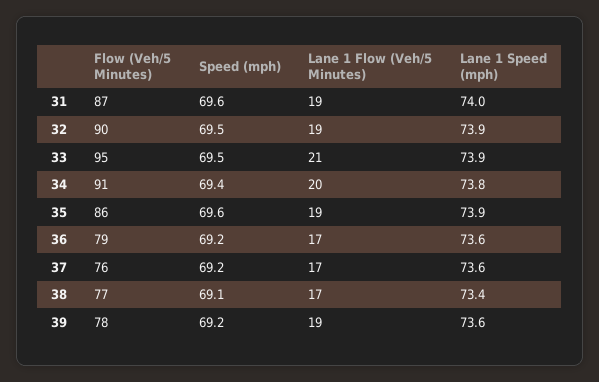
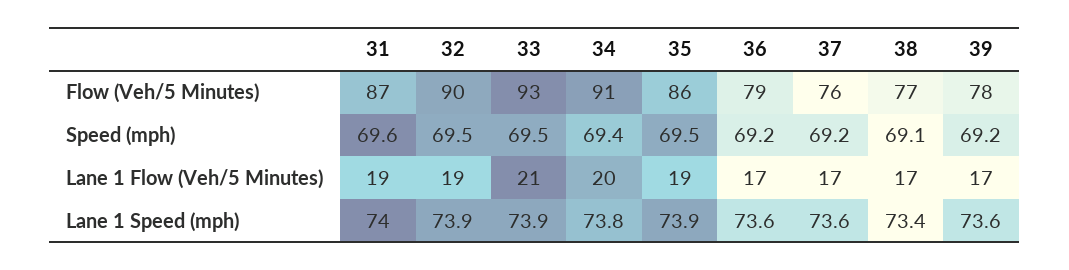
Flow (Veh/5 Minutes), 33: 95 -> 93
Speed (mph), 35: 69.6 -> 69.5
Lane 1 Flow (Veh/5 Minutes), 39: 19 -> 17

